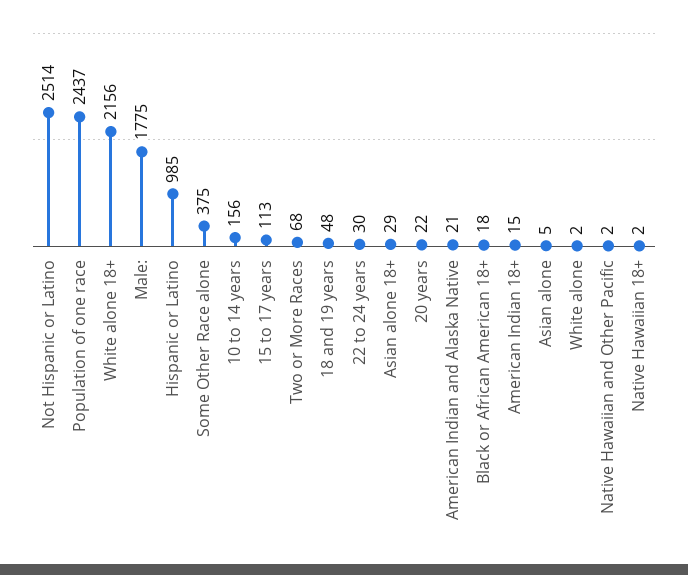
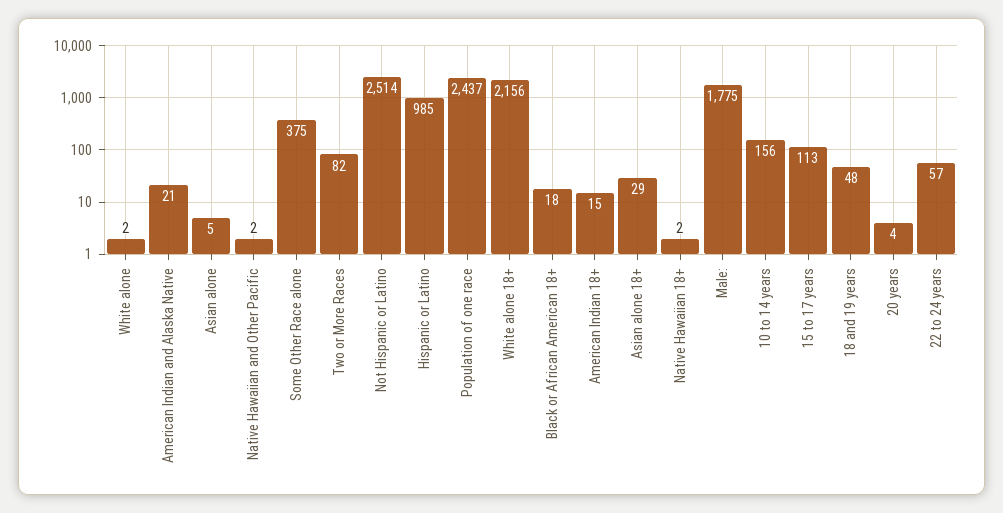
Two or More Races: 68 -> 82
22 to 24 years: 30 -> 57
20 years: 22 -> 4

